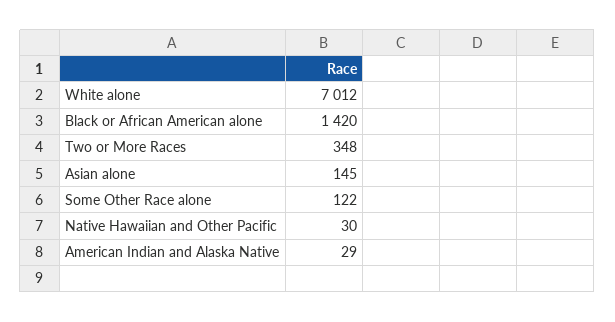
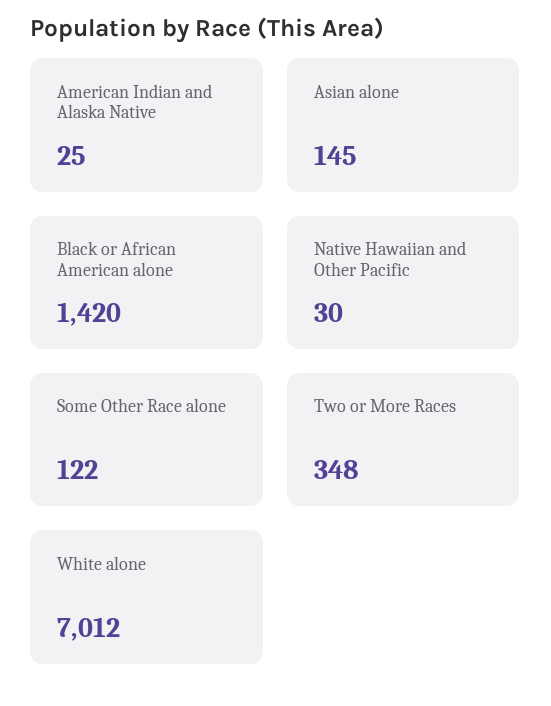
American Indian and Alaska Native: 29 -> 25

